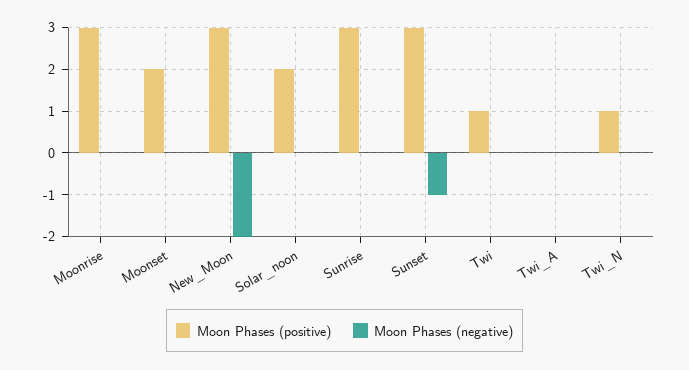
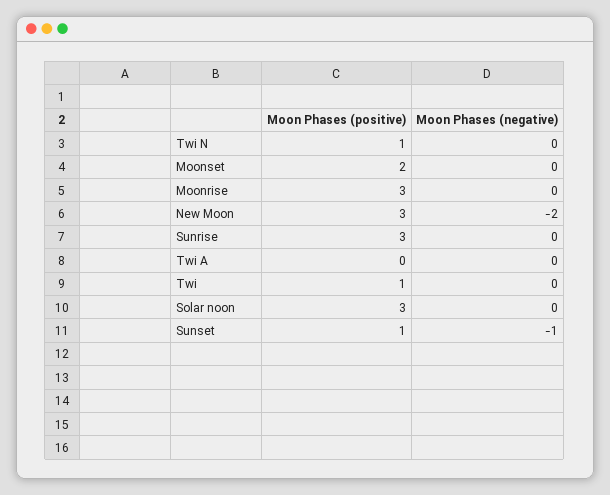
Moon Phases (positive), Solar_noon: 2 -> 3
Moon Phases (positive), Sunset: 3 -> 1

